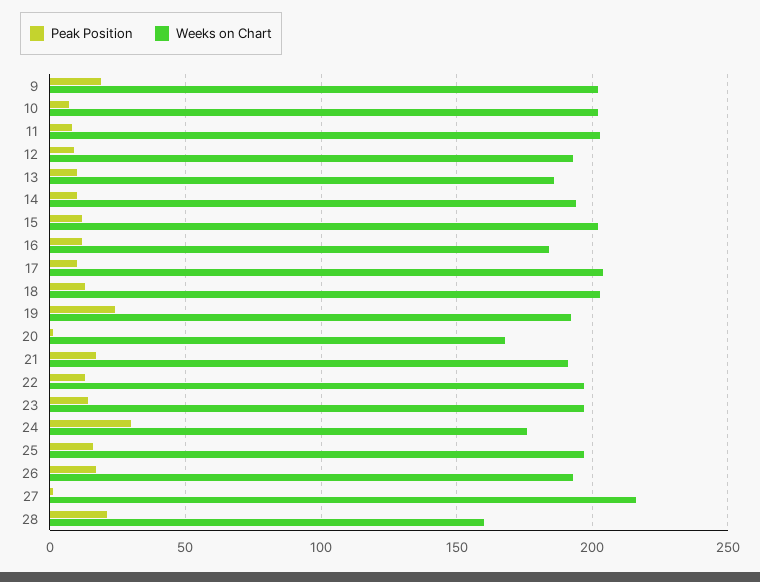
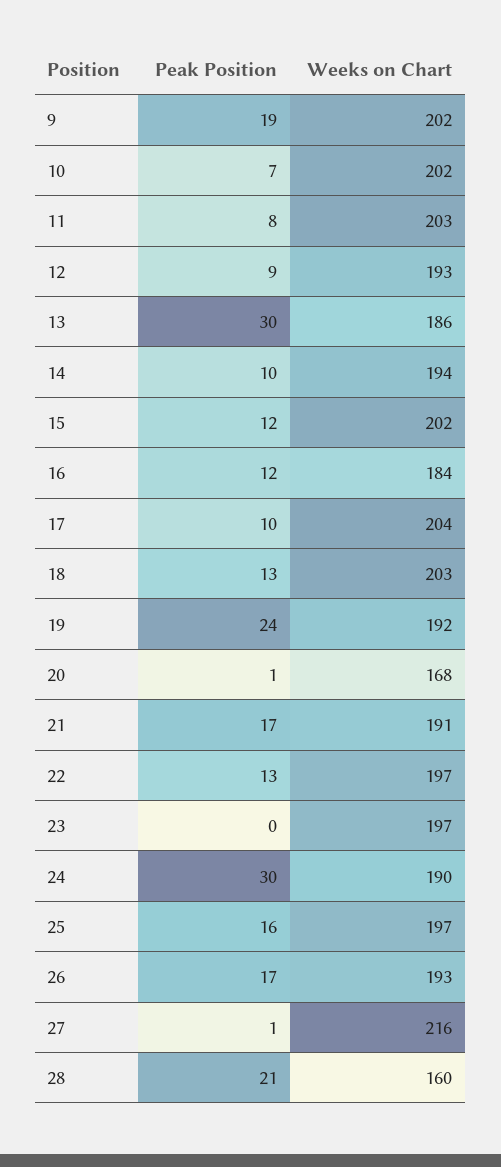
Peak Position, 13: 10 -> 30
Peak Position, 23: 15 -> 0
Weeks on Chart, 24: 175 -> 190

